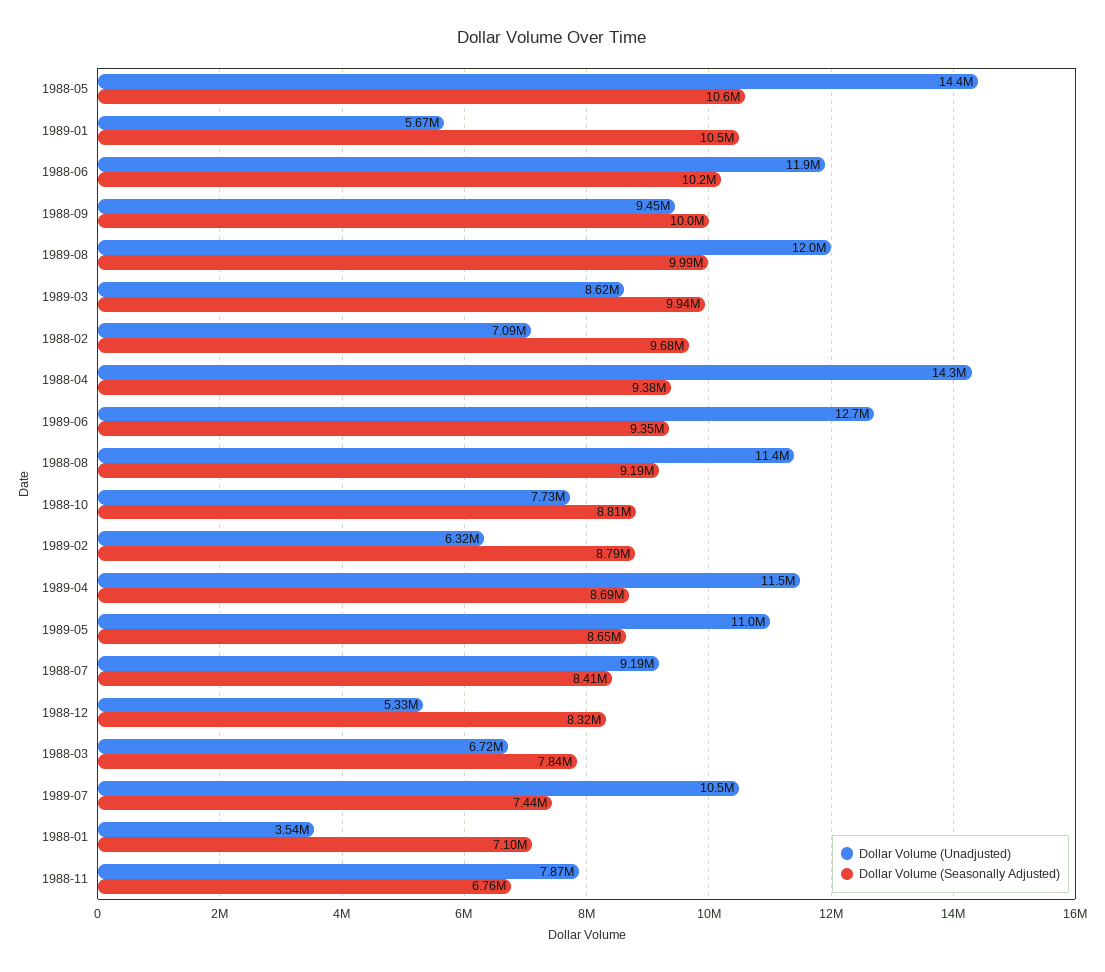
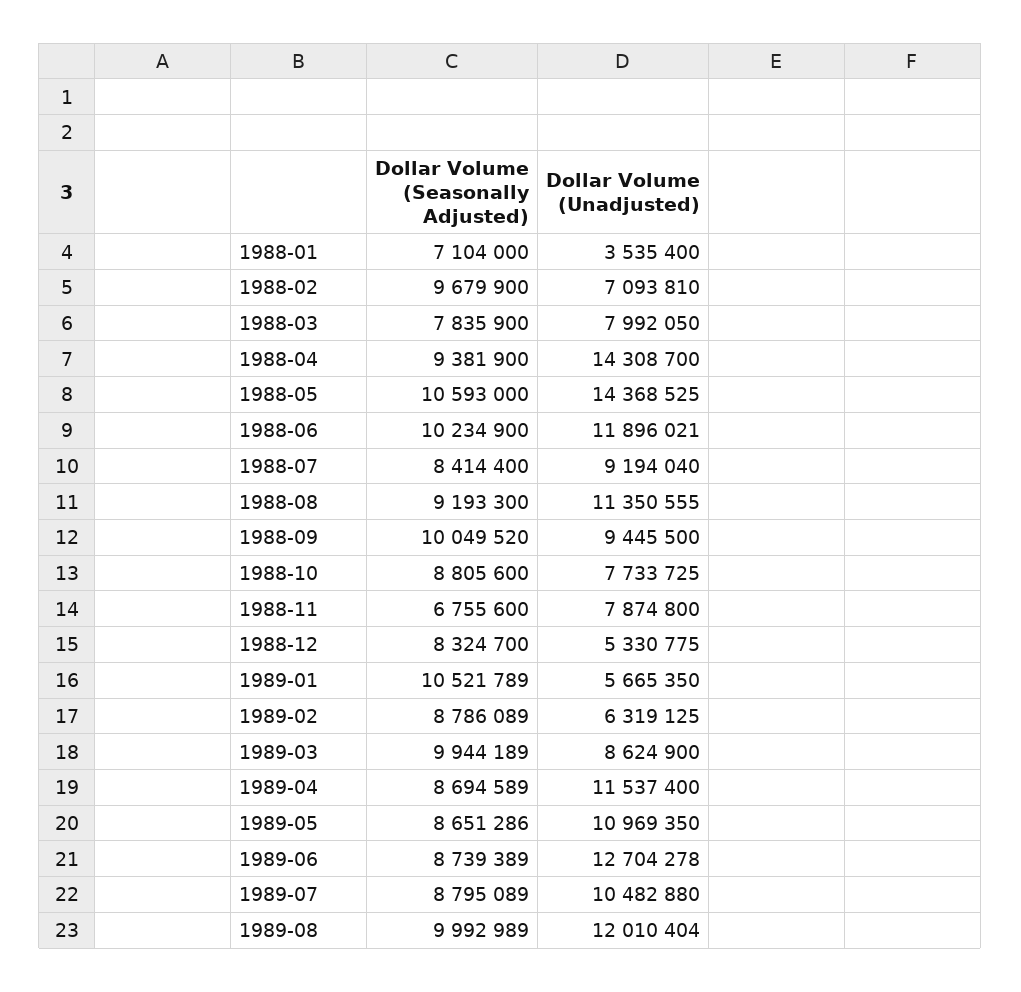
Dollar Volume (Seasonally Adjusted), 1989-06: 9350000 -> 8739389
Dollar Volume (Unadjusted), 1988-03: 6720000 -> 7992050
Dollar Volume (Seasonally Adjusted), 1989-07: 7440000 -> 8795089

